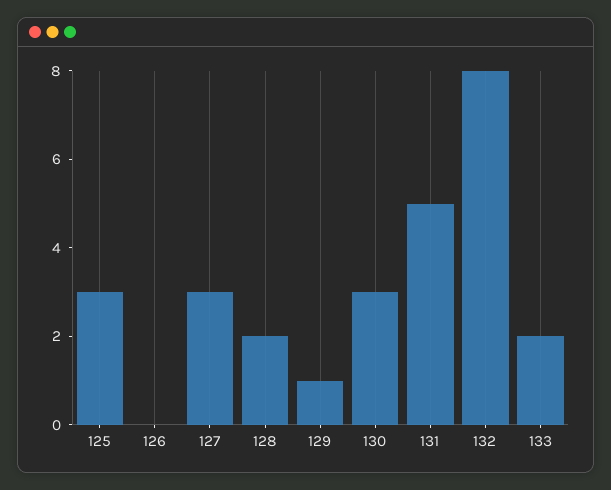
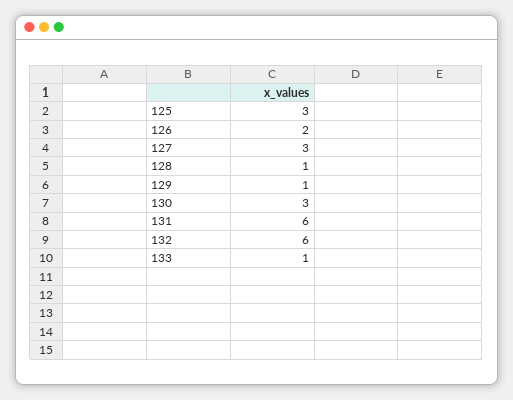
126: 0 -> 2
128: 2 -> 1
131: 5 -> 6
132: 8 -> 6
133: 2 -> 1

